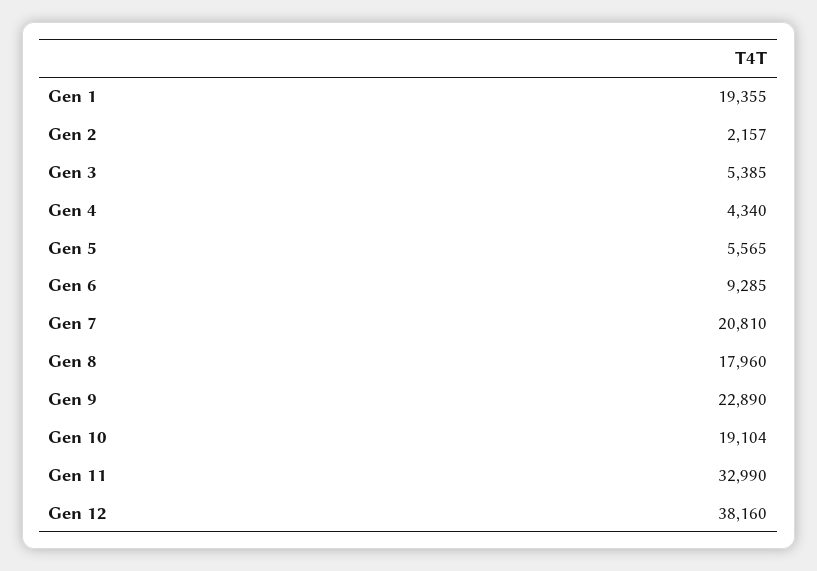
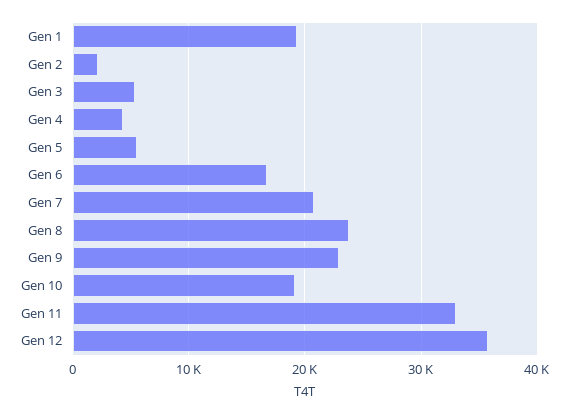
Gen 6: 9285 -> 17000
Gen 8: 17960 -> 24000
Gen 12: 38160 -> 36000

